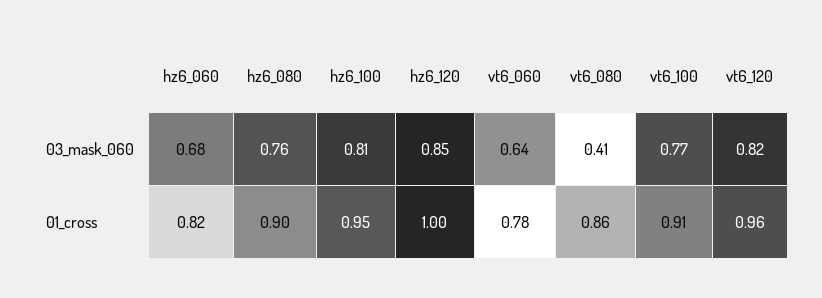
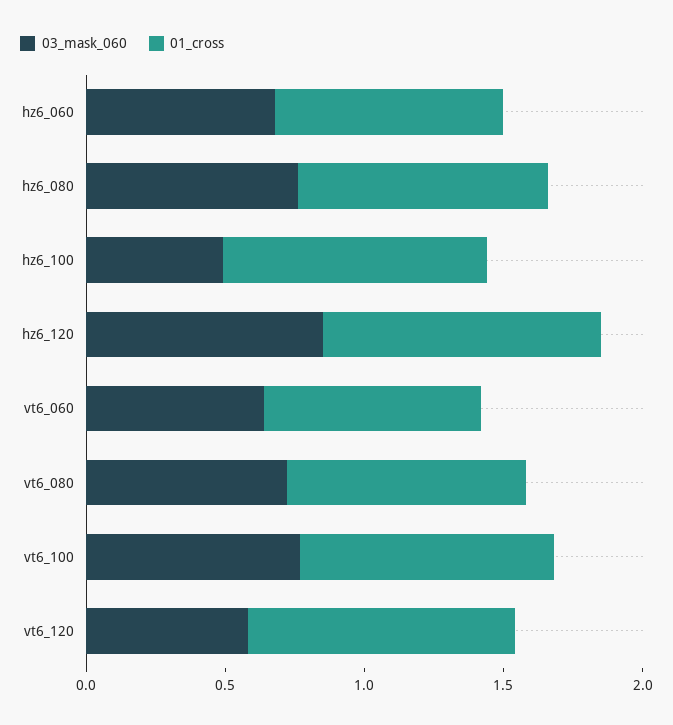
03_mask_060, hz6_100: 0.81 -> 0.5
03_mask_060, vt6_080: 0.41 -> 0.7
03_mask_060, vt6_120: 0.82 -> 0.6

